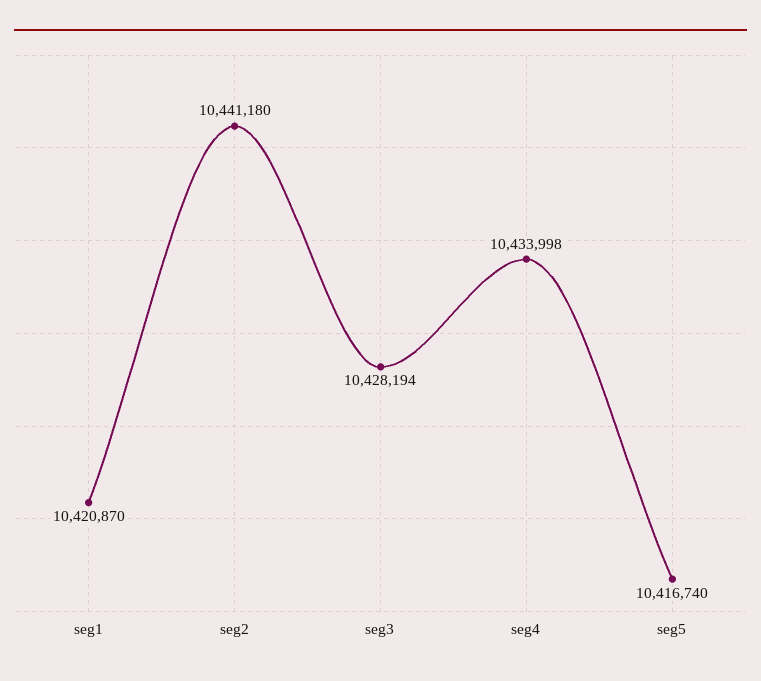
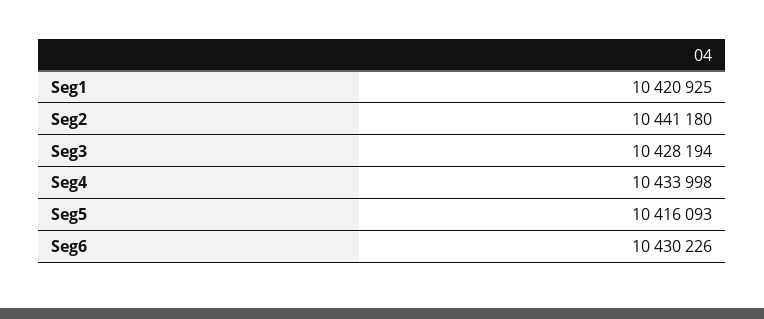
seg1: 10420870 -> 10420925
seg5: 10416740 -> 10416093
Seg6: none -> 10430226

